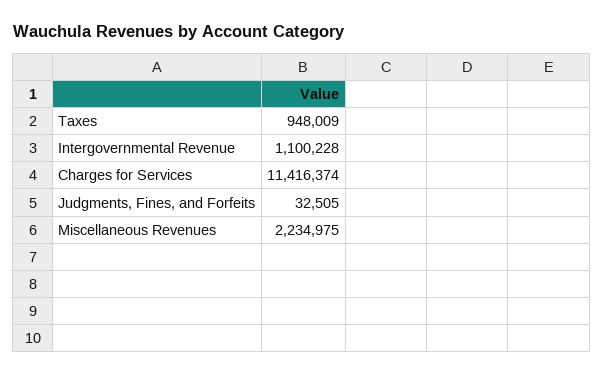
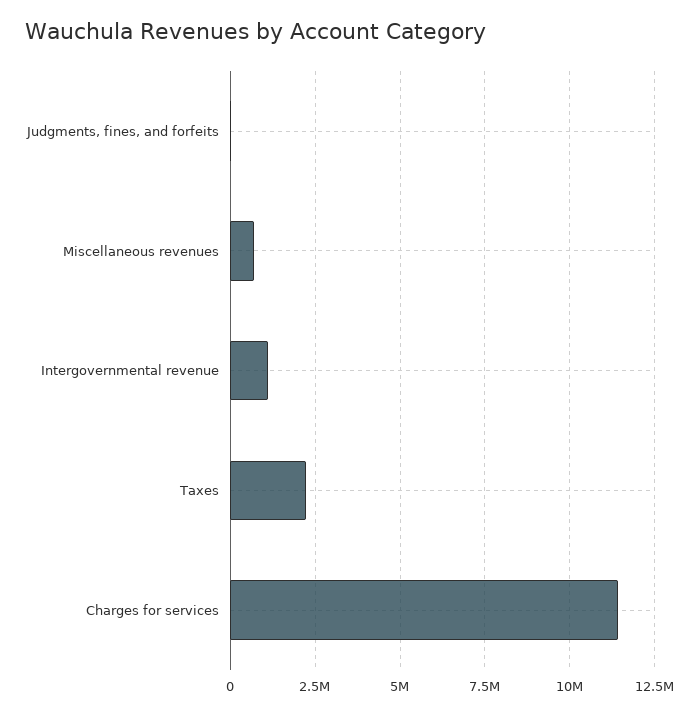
Taxes: 948009 -> 2250000
Miscellaneous Revenues: 2234975 -> 750000

